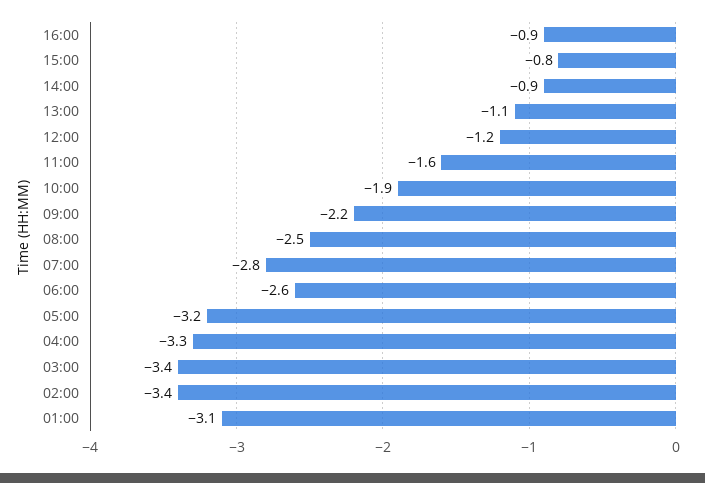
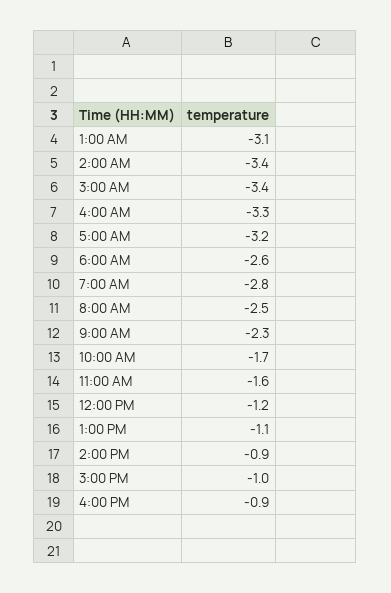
15:00: -0.8 -> -1
10:00: -1.9 -> -1.7
09:00: -2.2 -> -2.3

